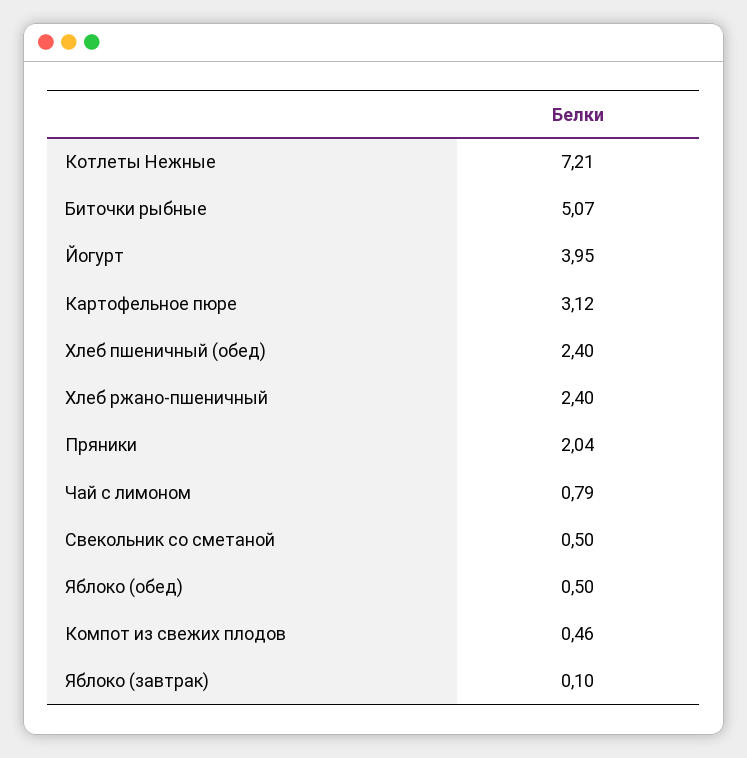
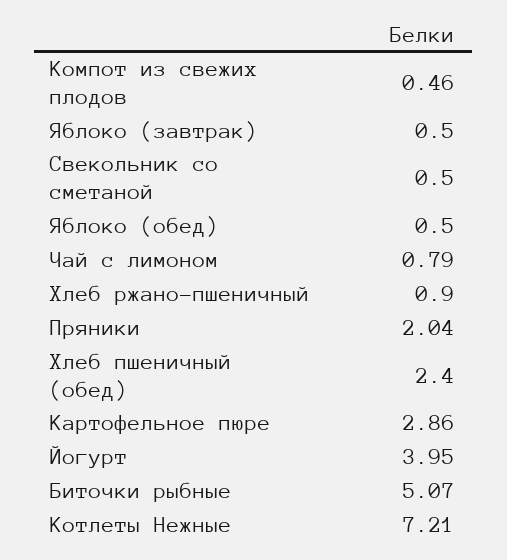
Картофельное пюре: 3.12 -> 2.86
Хлеб ржано-пшеничный: 2.4 -> 0.9
Яблоко (завтрак): 0.1 -> 0.5

